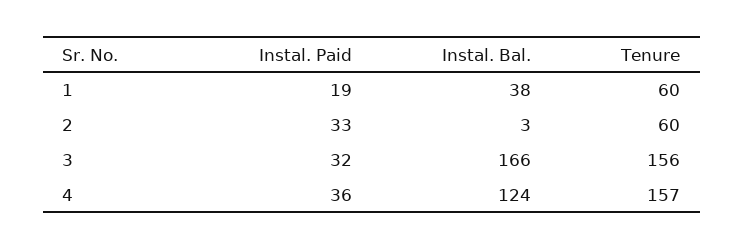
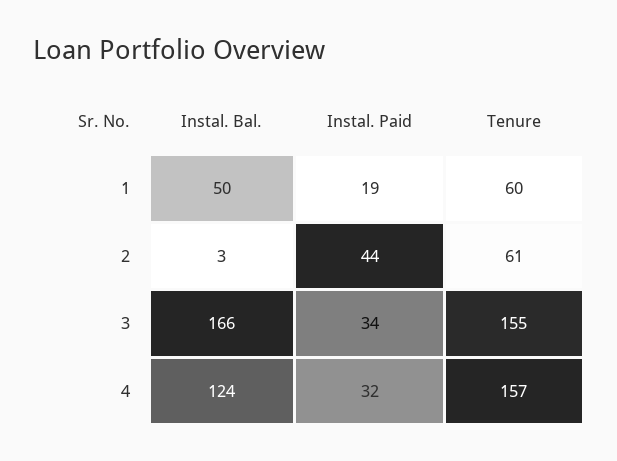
Instal. Bal., 1: 38 -> 50
Instal. Paid, 2: 33 -> 44
Tenure, 2: 60 -> 61
Instal. Paid, 3: 32 -> 34
Tenure, 3: 156 -> 155
Instal. Paid, 4: 36 -> 32

